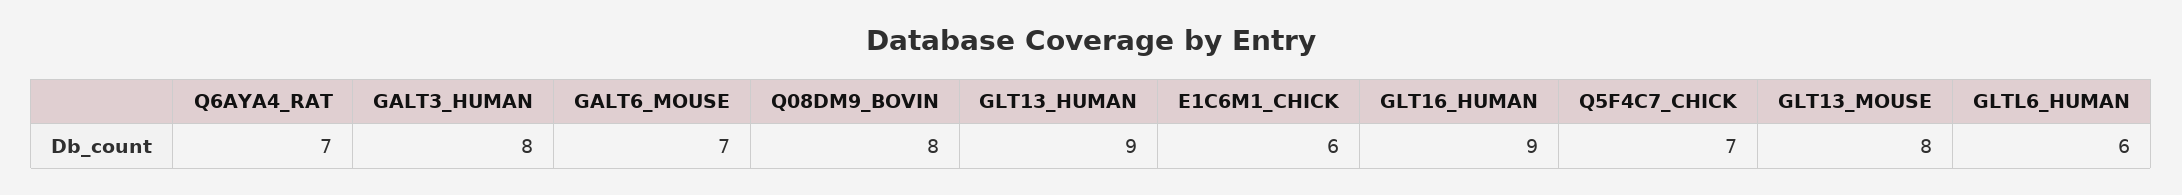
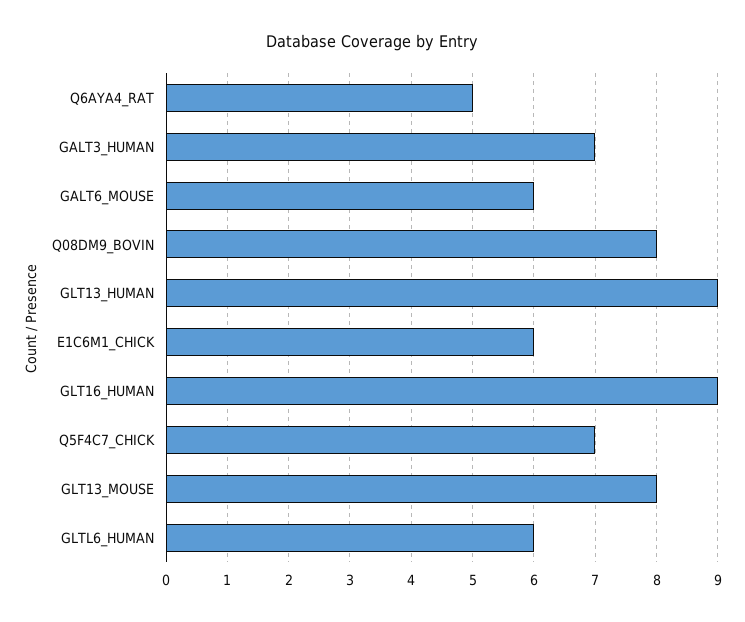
Q6AYA4_RAT: 7 -> 5
GALT3_HUMAN: 8 -> 7
GALT6_MOUSE: 7 -> 6

